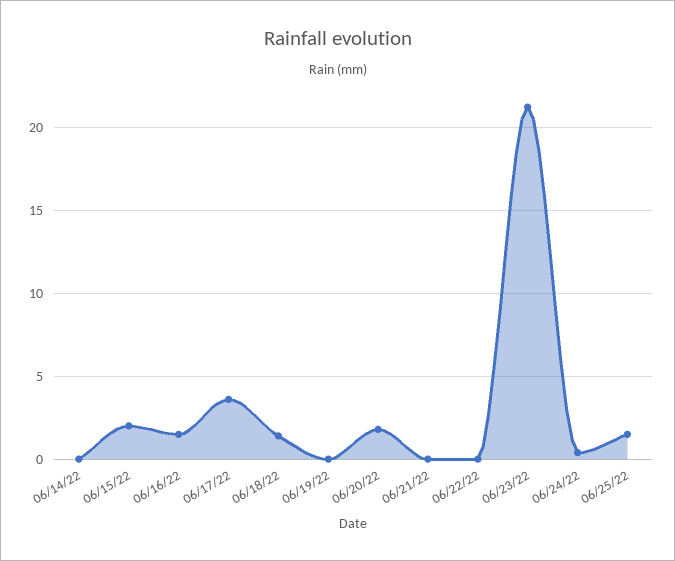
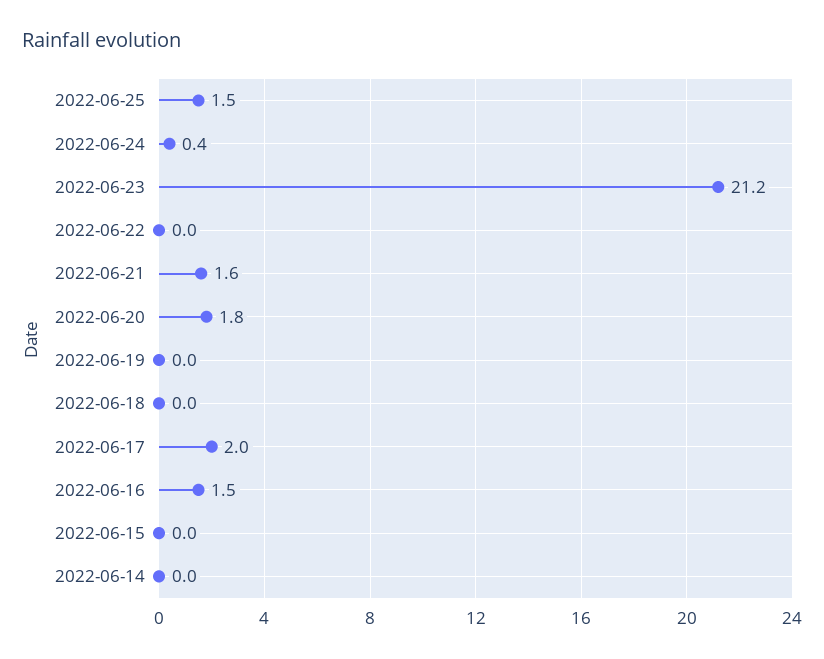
06/15/22: 2 -> 0
06/17/22: 3.5 -> 2
06/18/22: 1.5 -> 0
06/21/22: 0 -> 1.6

